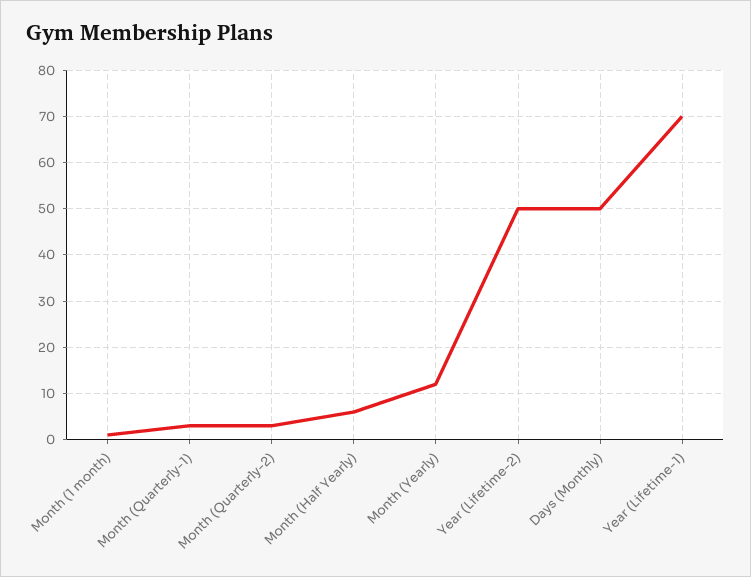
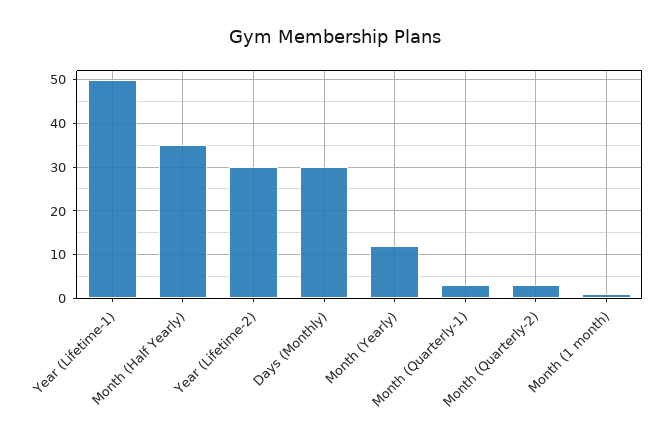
Month (Half Yearly): 5 -> 35
Year (Lifetime-2): 50 -> 30
Days (Monthly): 50 -> 30
Year (Lifetime-1): 70 -> 50

